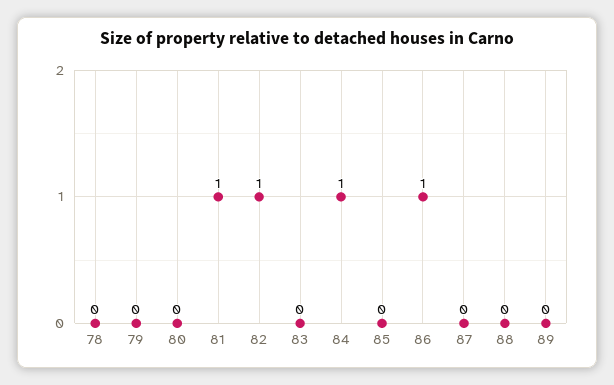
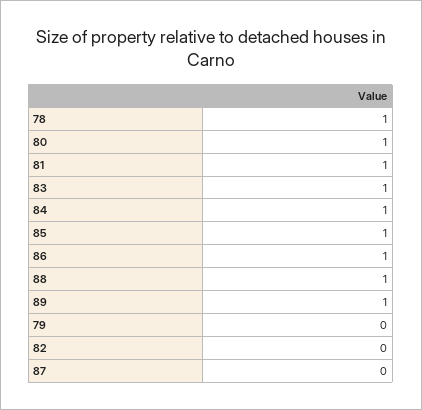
78: 0 -> 1
80: 0 -> 1
82: 1 -> 0
83: 0 -> 1
85: 0 -> 1
88: 0 -> 1
89: 0 -> 1

